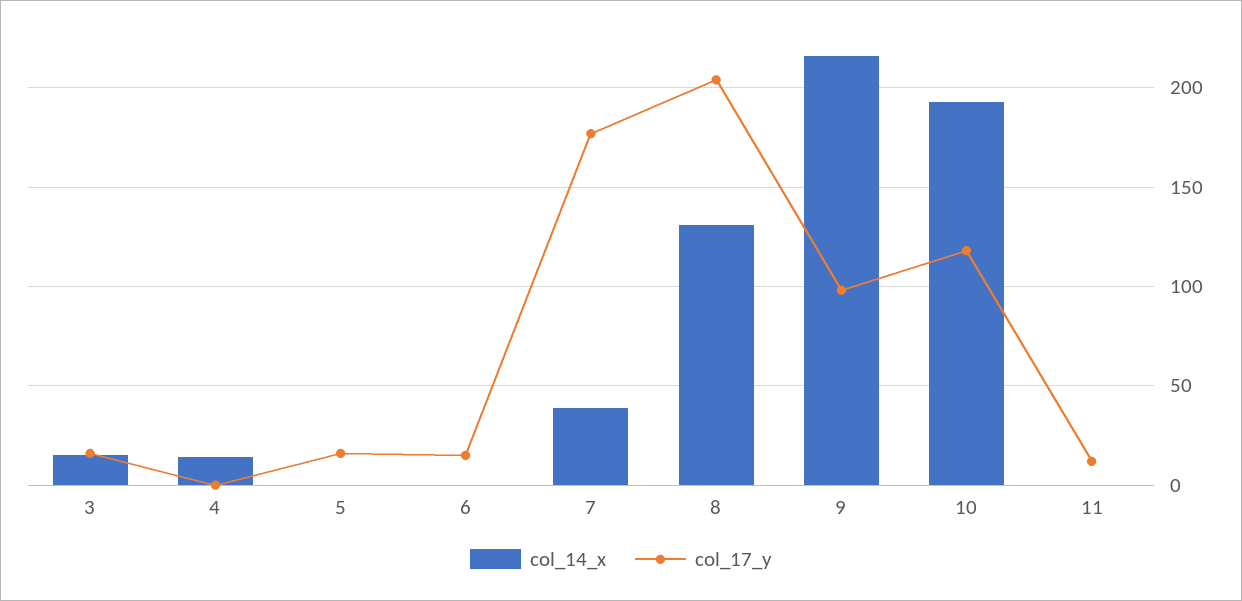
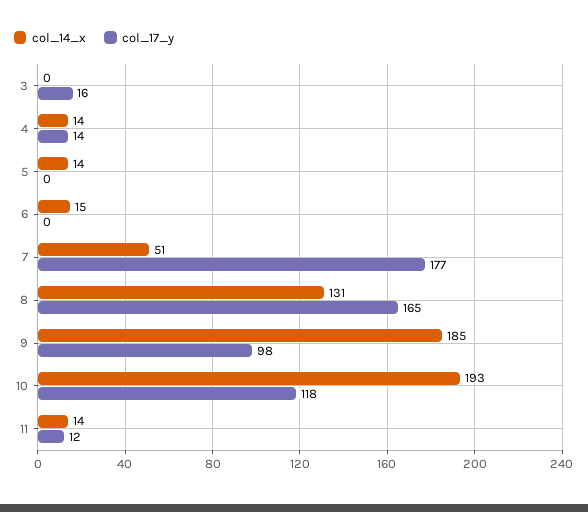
col_14_x, 3: 15 -> 0
col_17_y, 4: 0 -> 14
col_14_x, 5: 0 -> 14
col_17_y, 5: 15 -> 0
col_14_x, 6: 0 -> 15
col_17_y, 6: 15 -> 0
col_14_x, 7: 40 -> 51
col_17_y, 8: 205 -> 165
col_14_x, 9: 215 -> 185
col_14_x, 11: 0 -> 14

